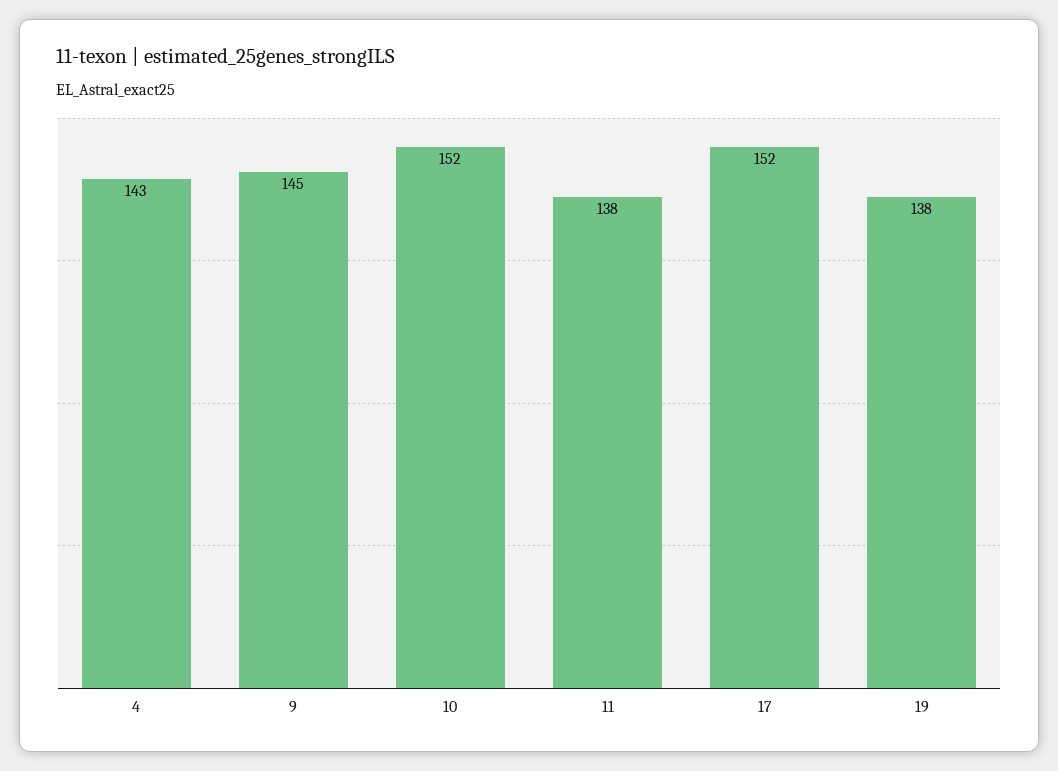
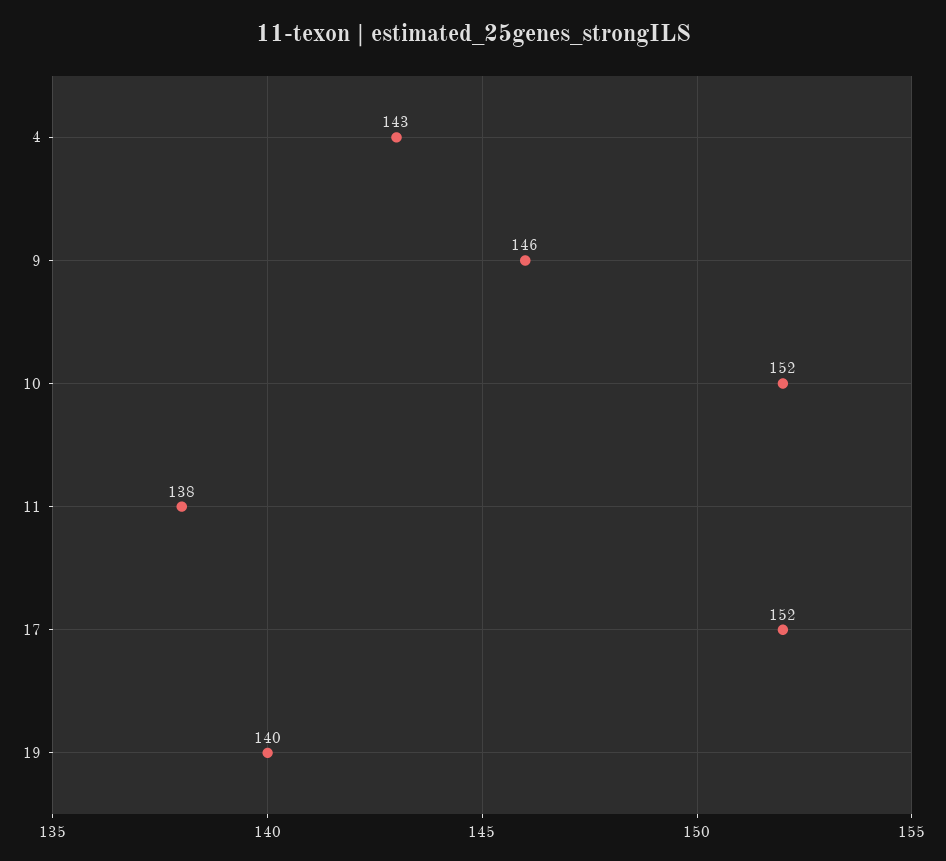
9: 145 -> 146
19: 138 -> 140

